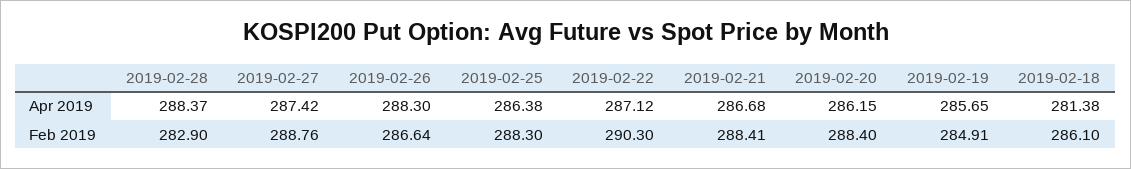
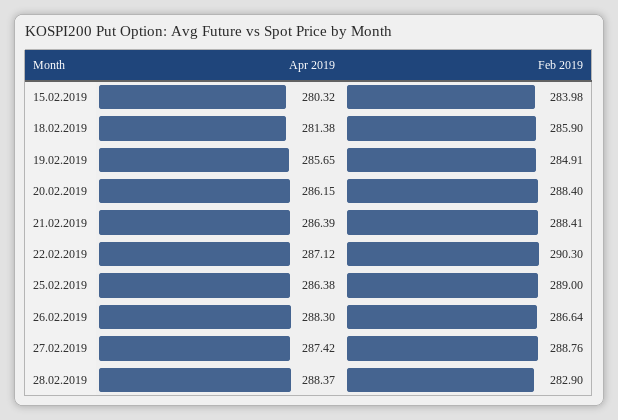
2019-02-21, Apr 2019: 286.68 -> 286.39
2019-02-25, Feb 2019: 288.3 -> 289
2019-02-18, Feb 2019: 286.1 -> 285.9
15.02.2019, Apr 2019: none -> 280.32
15.02.2019, Feb 2019: none -> 283.98

